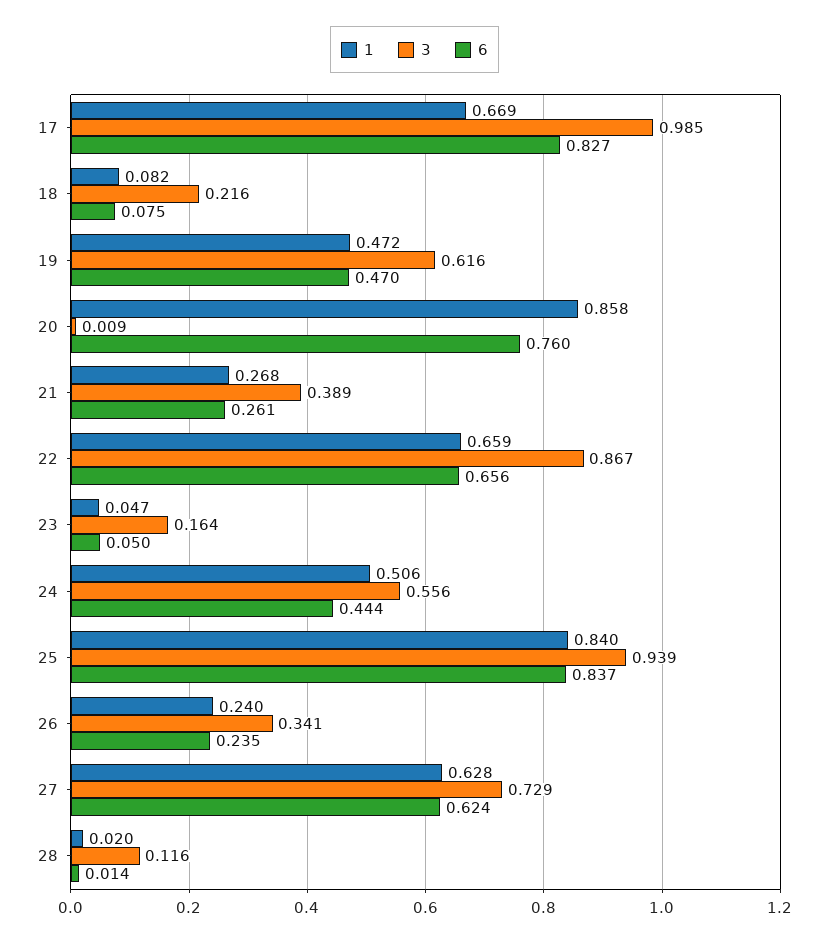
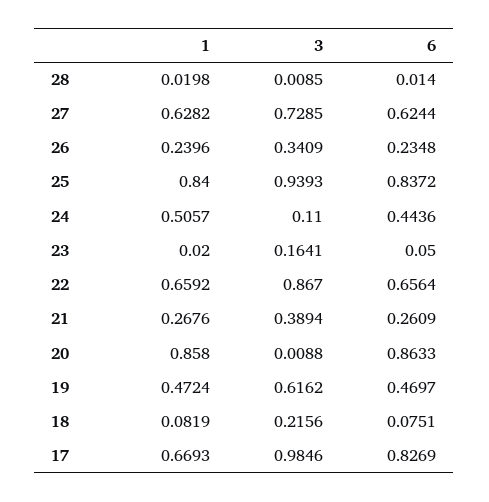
6, 20: 0.76 -> 0.8633
1, 23: 0.047 -> 0.02
3, 24: 0.556 -> 0.11
3, 28: 0.116 -> 0.0085

